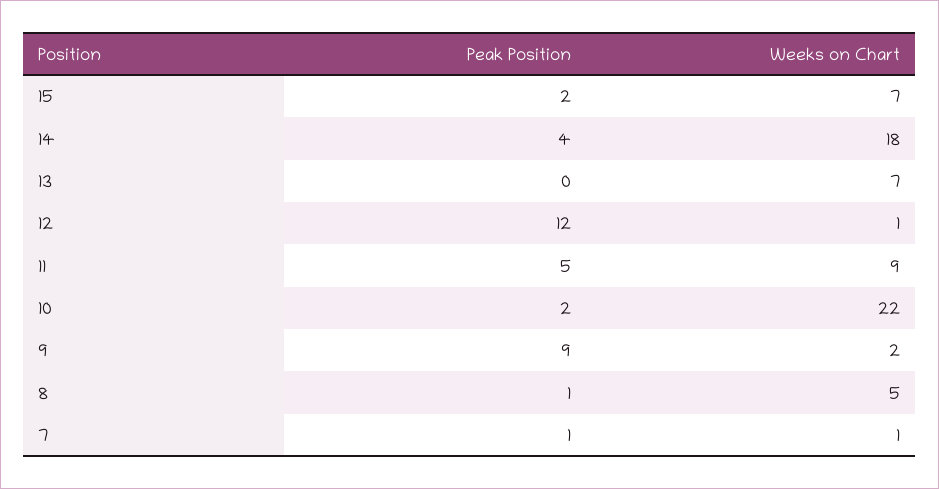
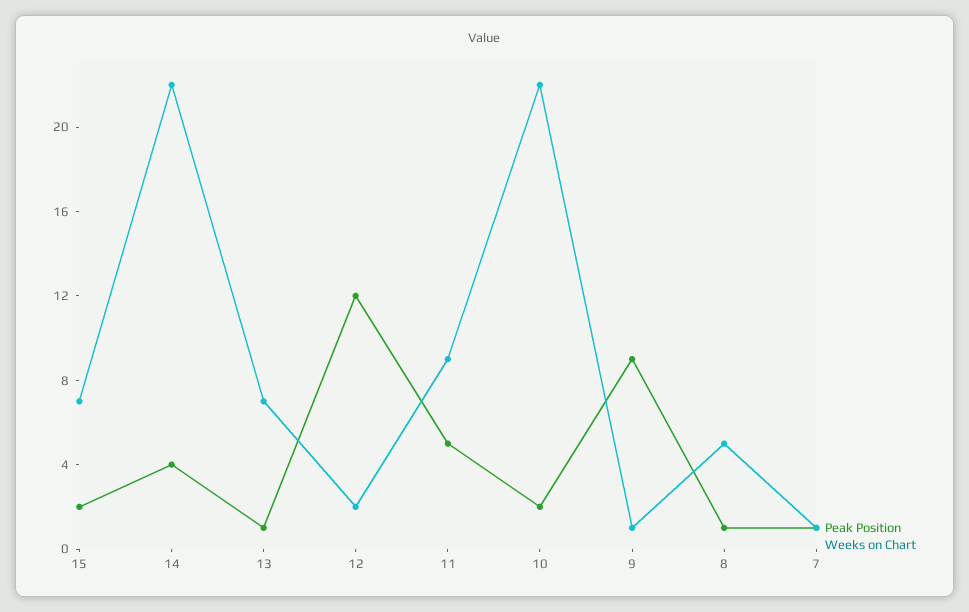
Weeks on Chart, 14: 18 -> 22
Peak Position, 13: 0 -> 1
Weeks on Chart, 12: 1 -> 2
Weeks on Chart, 9: 2 -> 1

